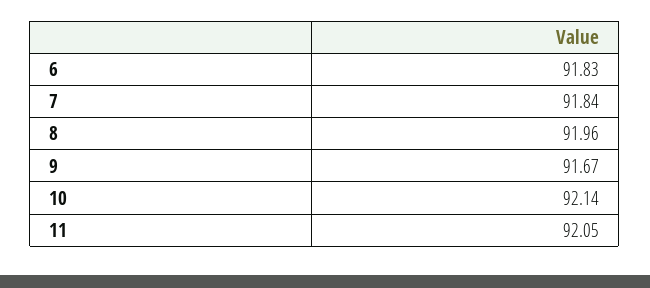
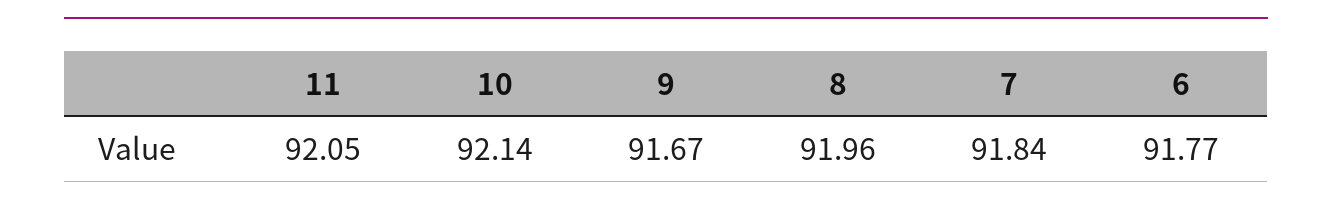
6: 91.83 -> 91.77

